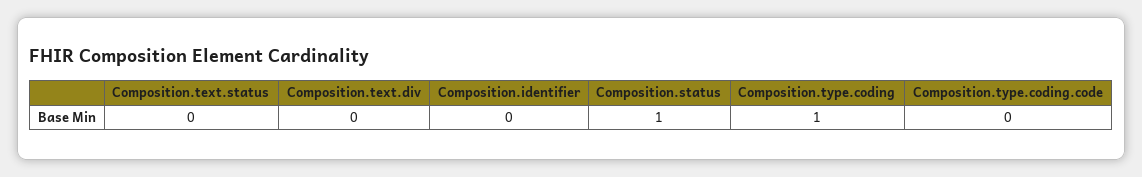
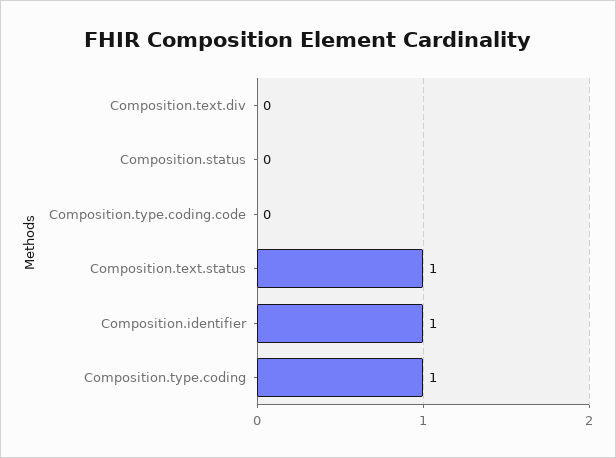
Composition.text.status: 0 -> 1
Composition.identifier: 0 -> 1
Composition.status: 1 -> 0

